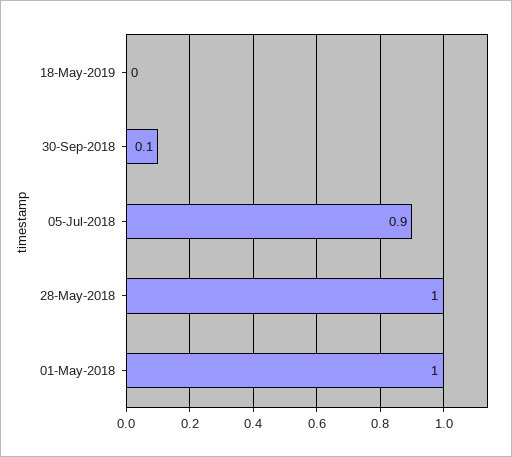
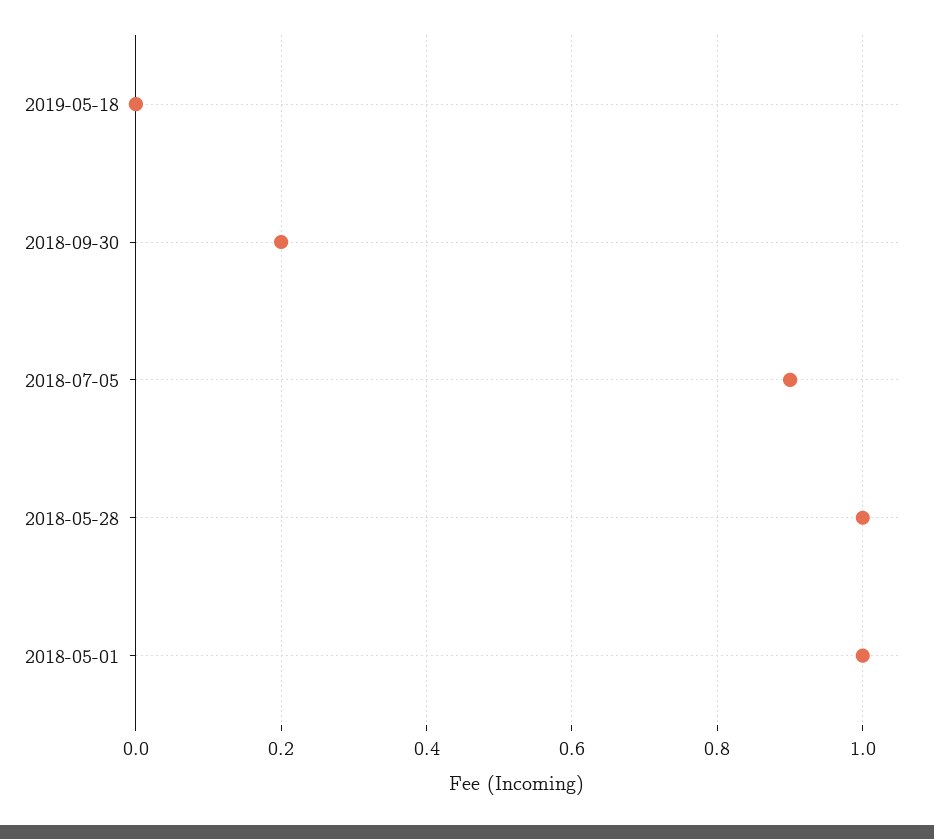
30-Sep-2018: 0.1 -> 0.2

